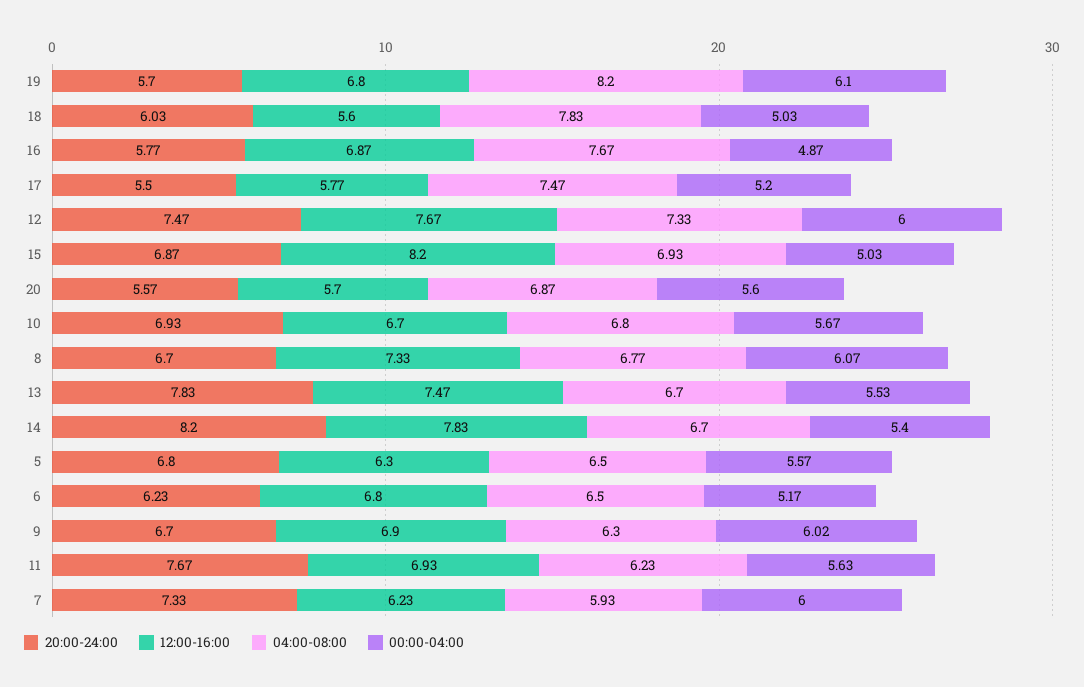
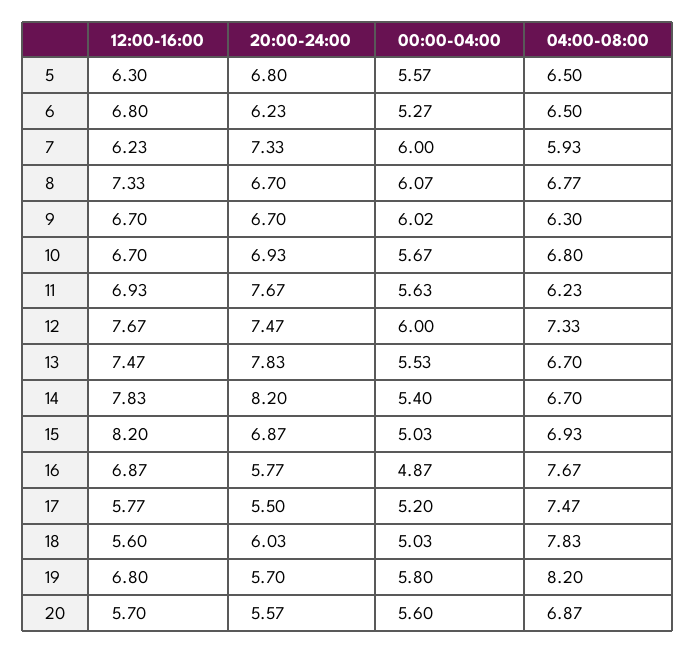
00:00-04:00, 19: 6.1 -> 5.8
00:00-04:00, 6: 5.17 -> 5.27
12:00-16:00, 9: 6.9 -> 6.7

